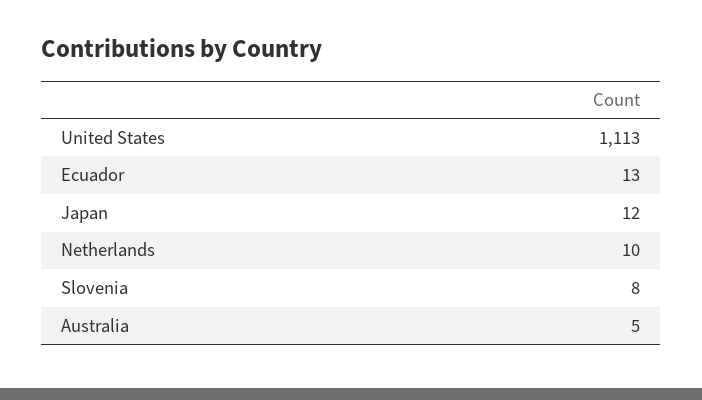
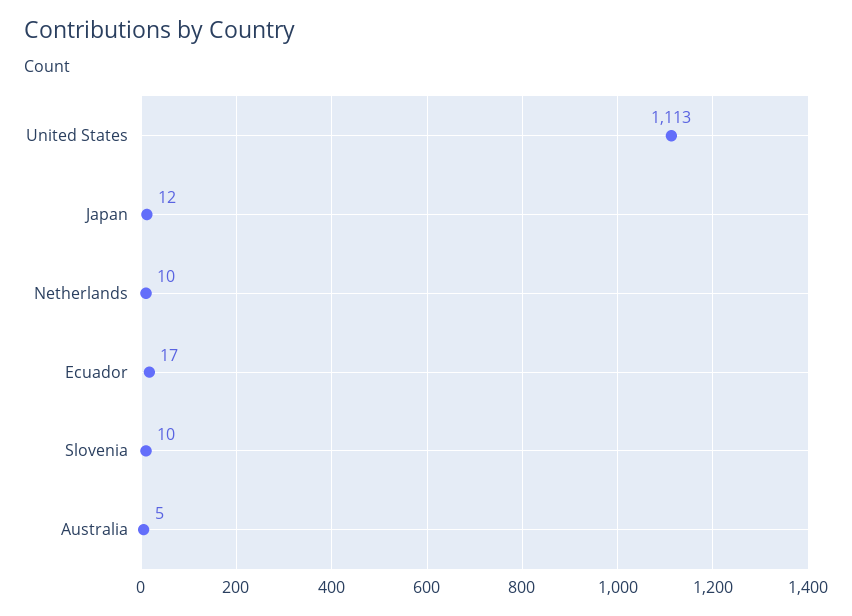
Ecuador: 13 -> 17
Slovenia: 8 -> 10

